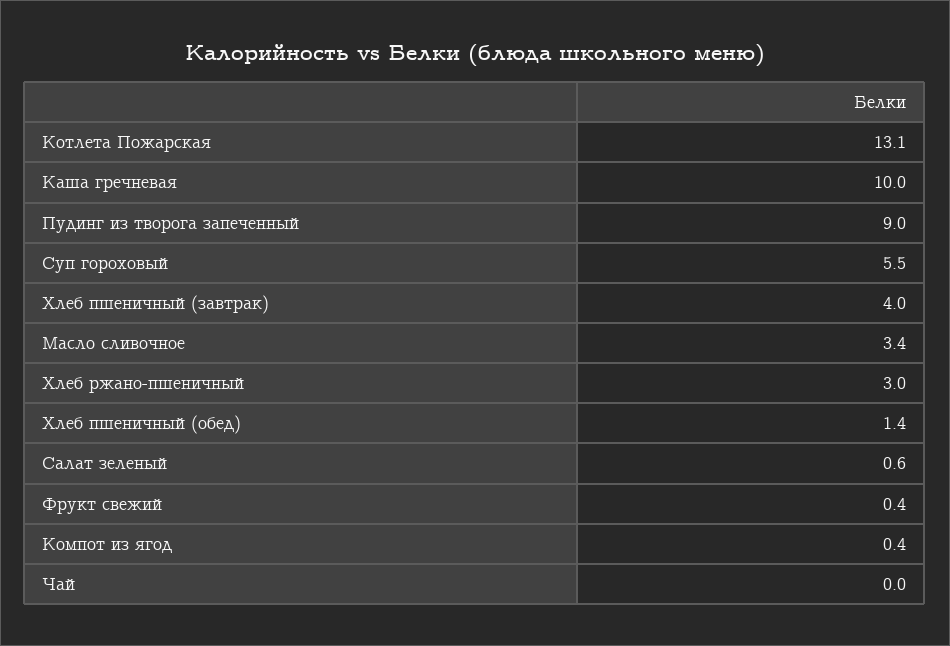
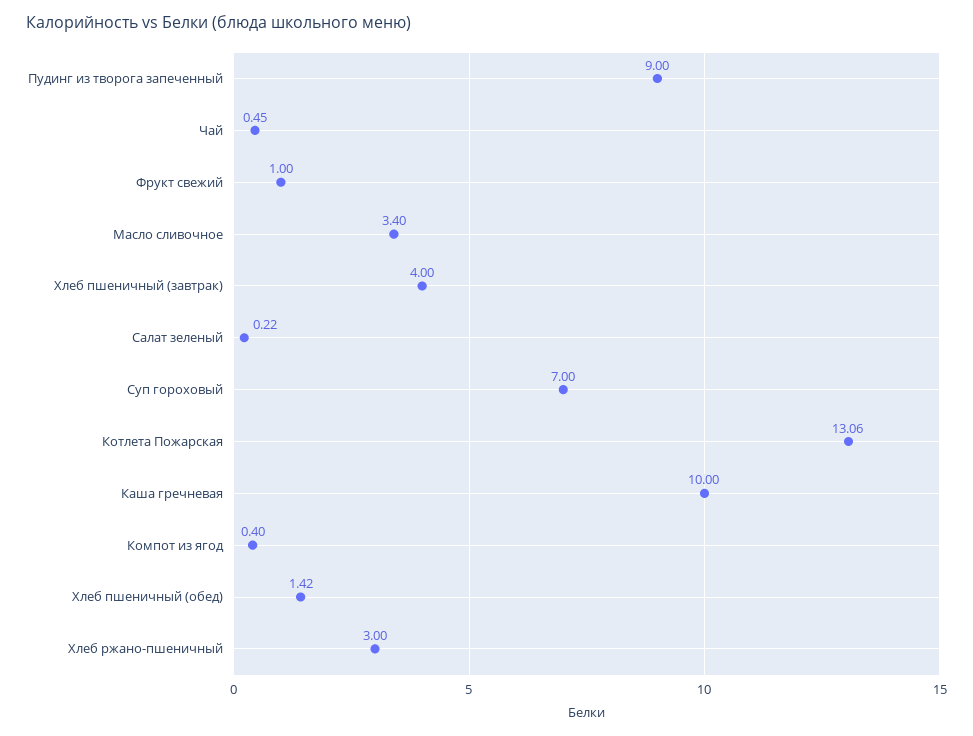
Суп гороховый: 5.5 -> 7
Салат зеленый: 0.6 -> 0.22
Фрукт свежий: 0.4 -> 1
Чай: 0 -> 0.45

